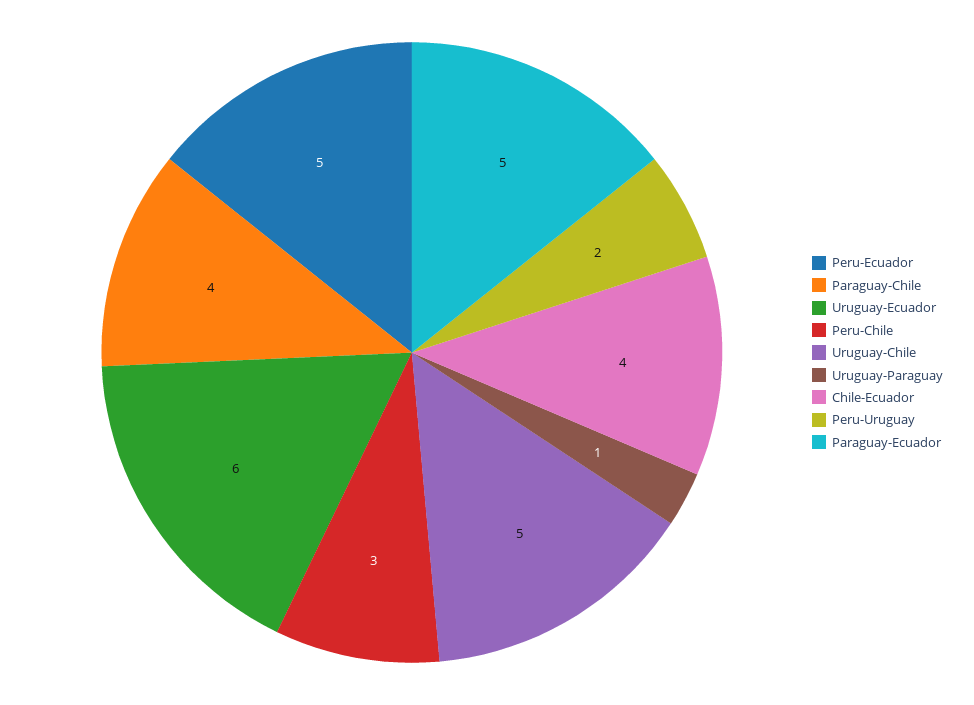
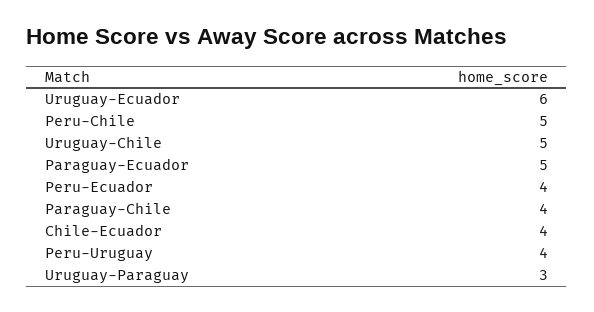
Peru-Ecuador: 5 -> 4
Peru-Chile: 3 -> 5
Uruguay-Paraguay: 1 -> 3
Peru-Uruguay: 2 -> 4

